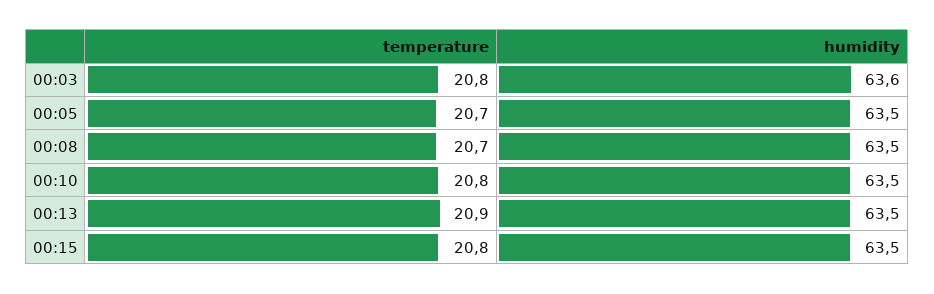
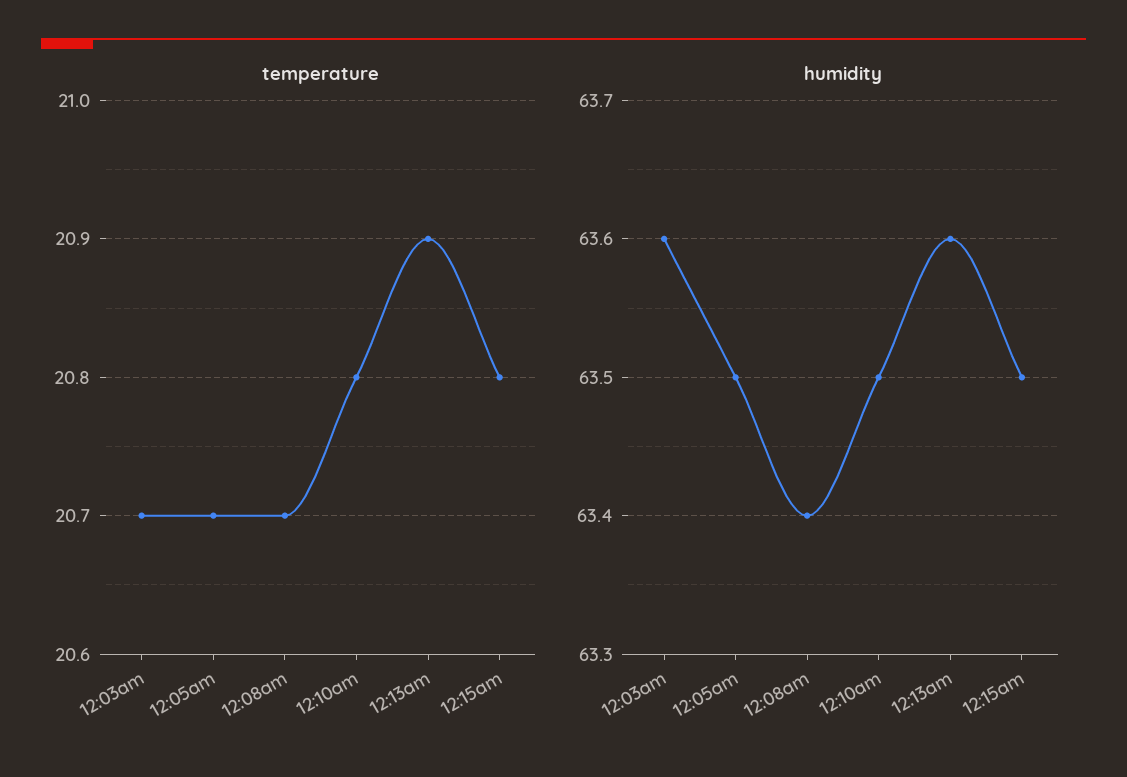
temperature, 00:03: 20.8 -> 20.7
humidity, 00:08: 63.5 -> 63.4
humidity, 00:13: 63.5 -> 63.6

